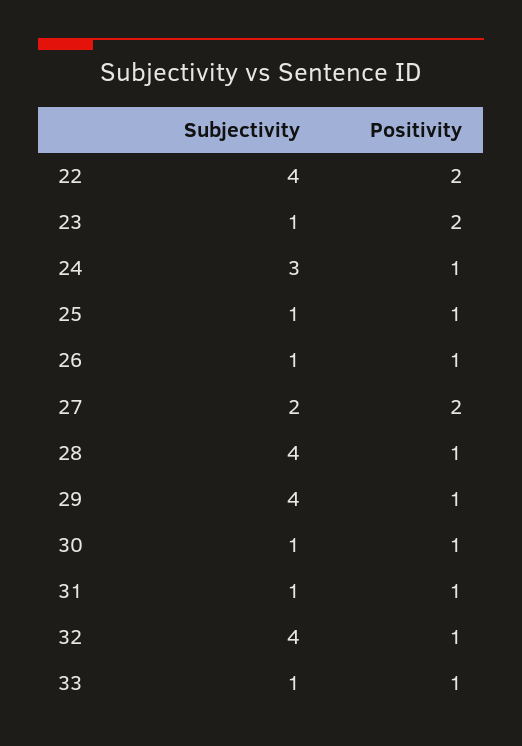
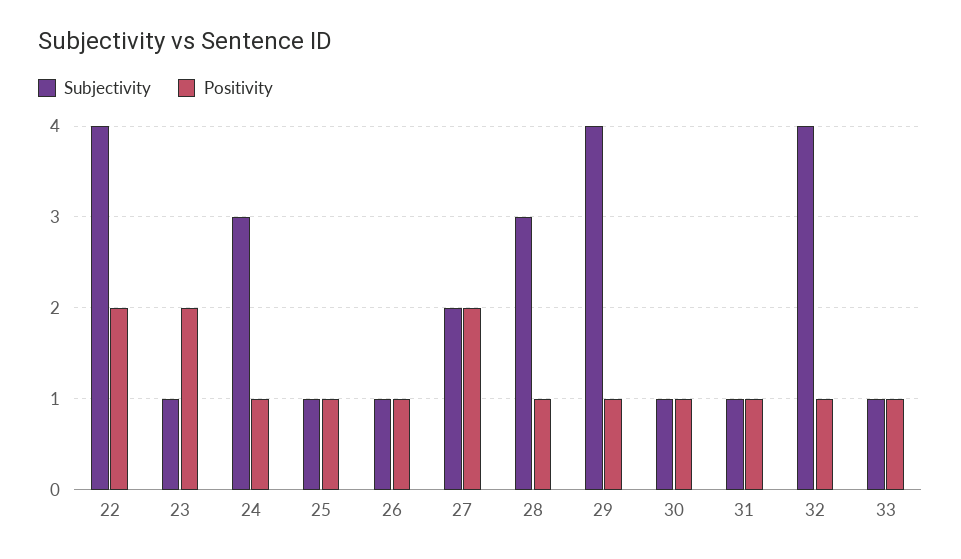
Subjectivity, 28: 4 -> 3

